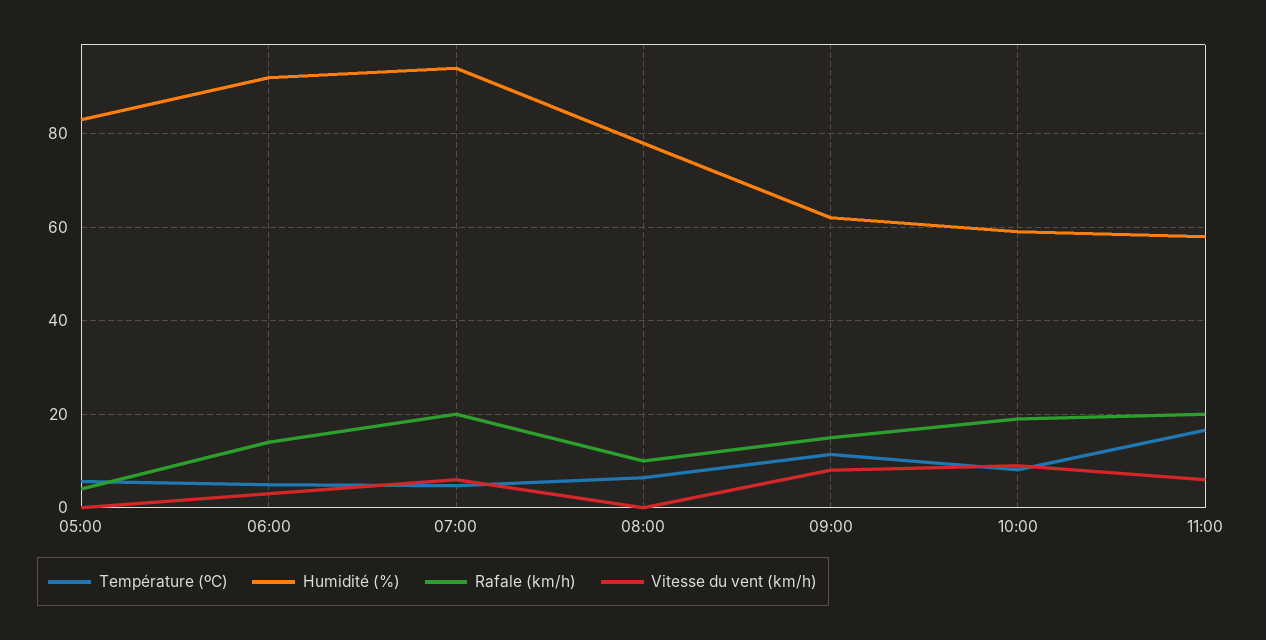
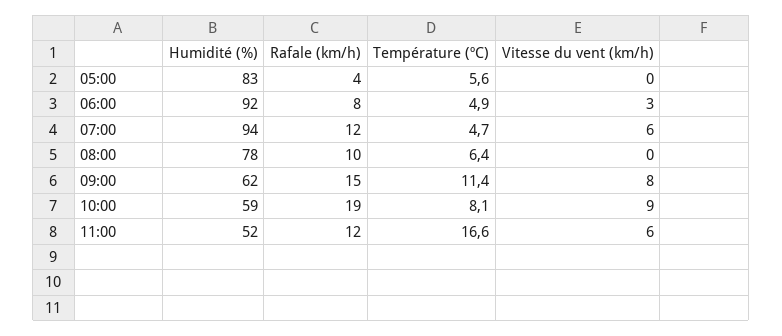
Rafale (km/h), 06:00: 14 -> 8
Rafale (km/h), 07:00: 20 -> 12
Humidité (%), 11:00: 58 -> 52
Rafale (km/h), 11:00: 20 -> 12

